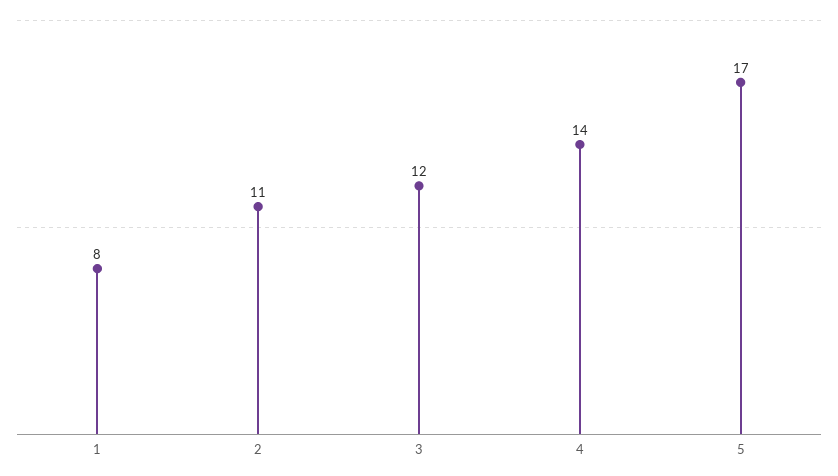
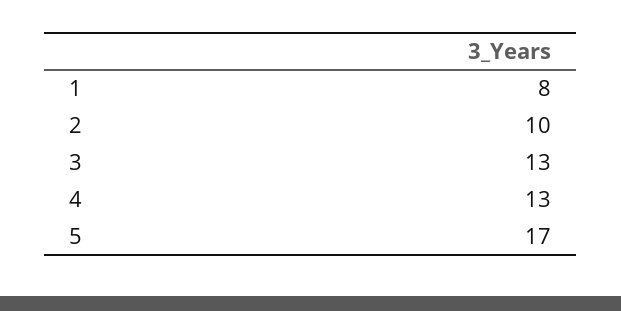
2: 11 -> 10
3: 12 -> 13
4: 14 -> 13

